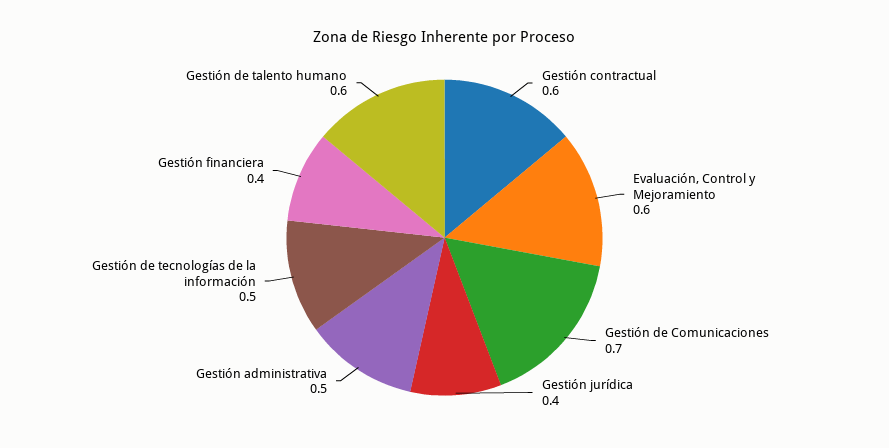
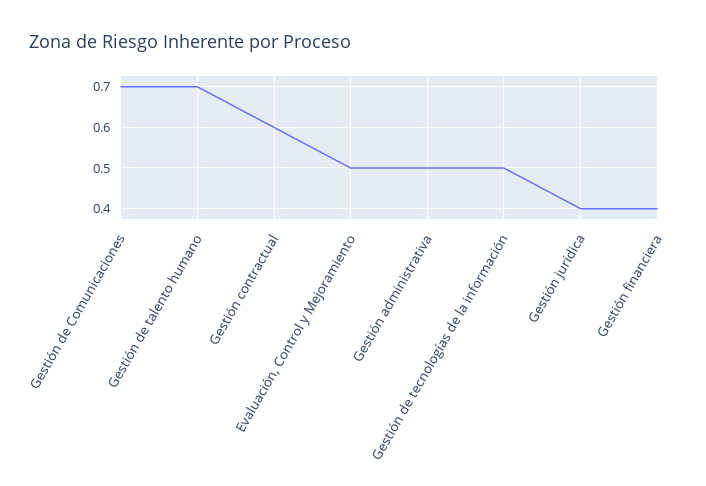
Evaluación, Control y Mejoramiento: 0.6 -> 0.5
Gestión de talento humano: 0.6 -> 0.7

